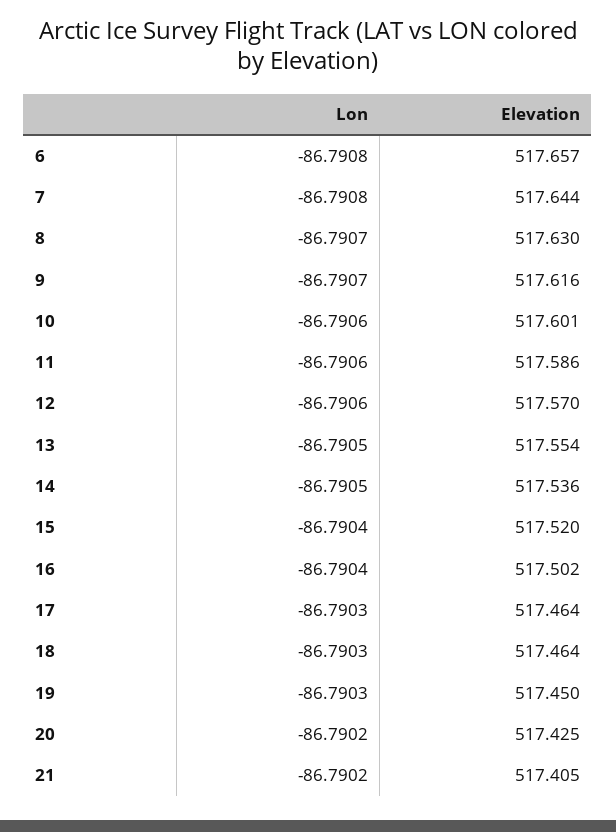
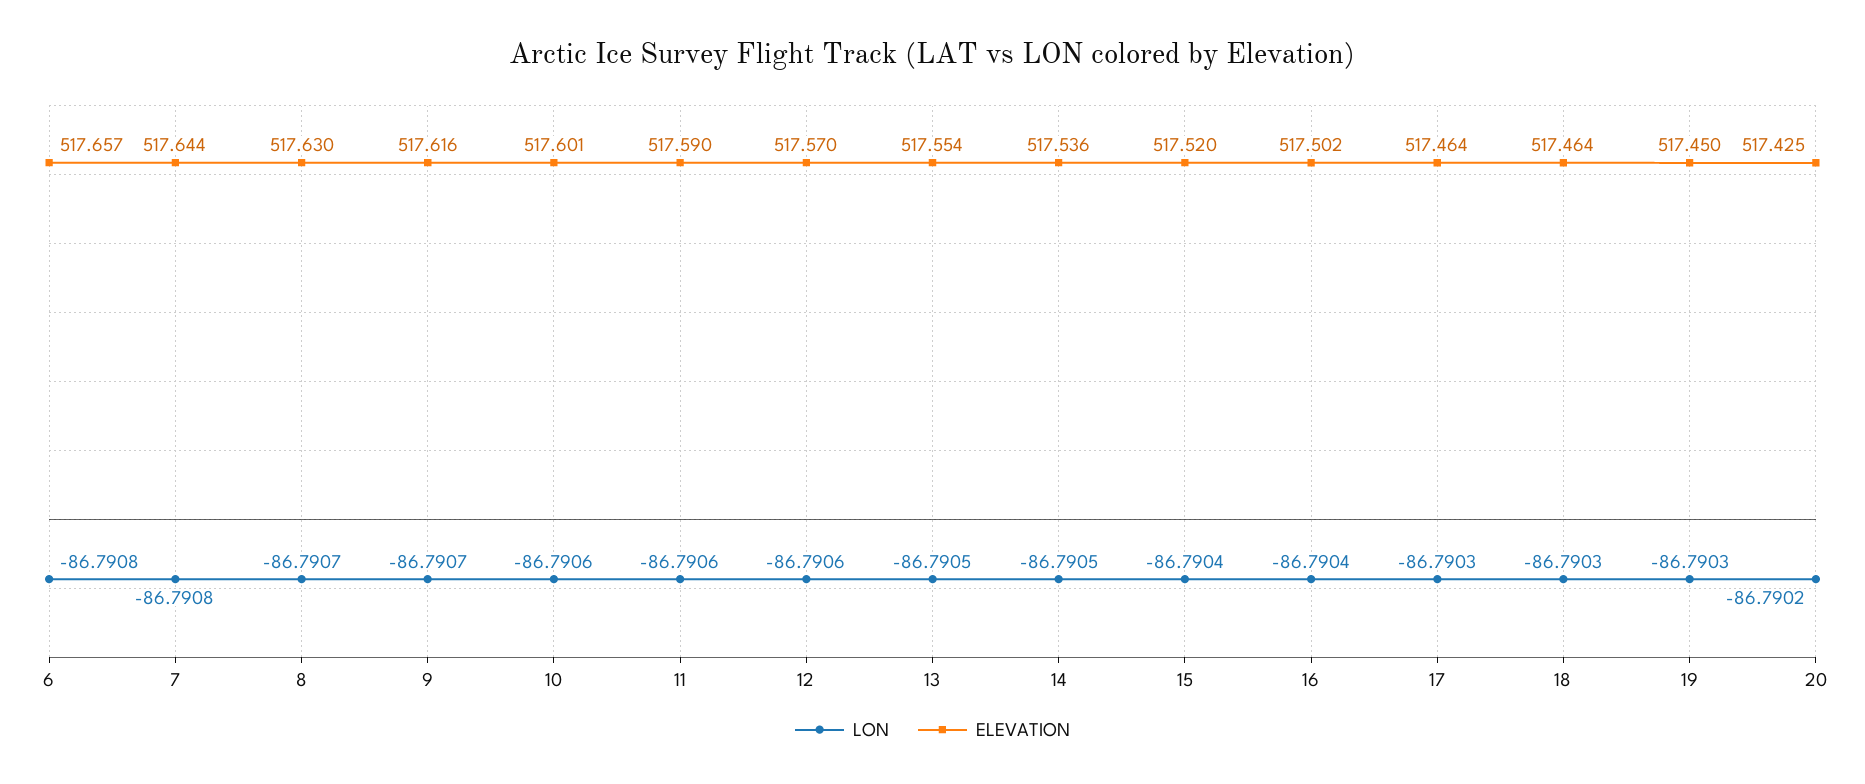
Elevation, 11: 517.586 -> 517.59
Lon, 21: -86.7902 -> none
Elevation, 21: 517.405 -> none

